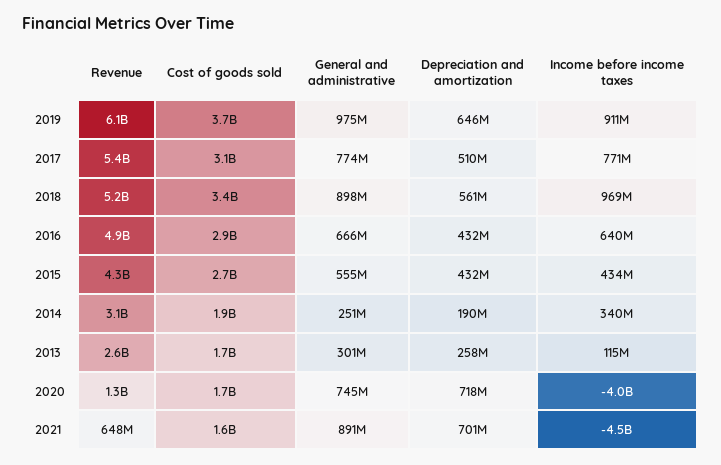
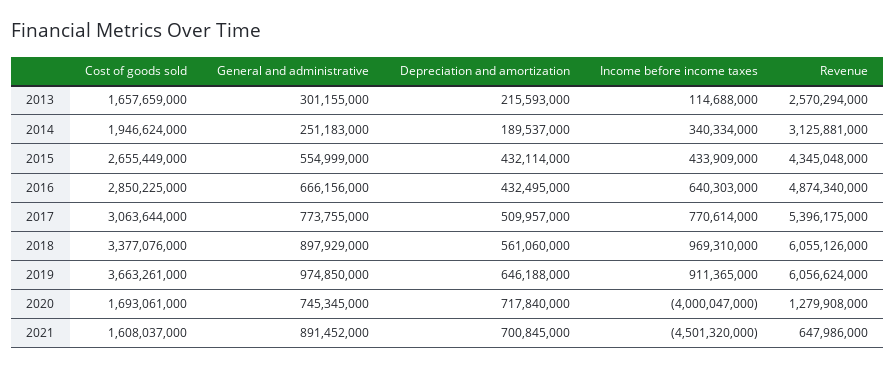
Revenue, 2018: 5200000000 -> 6055126000
Depreciation and amortization, 2013: 258000000 -> 215593000

